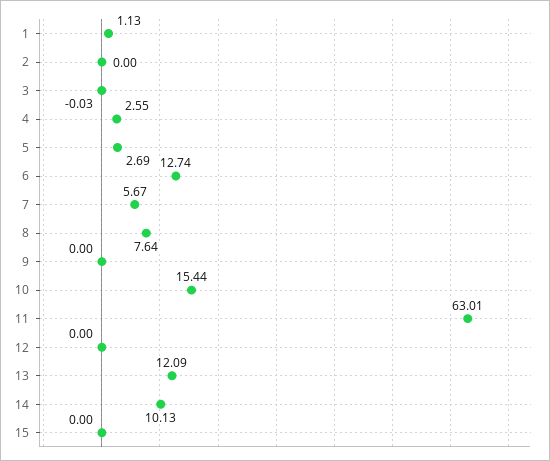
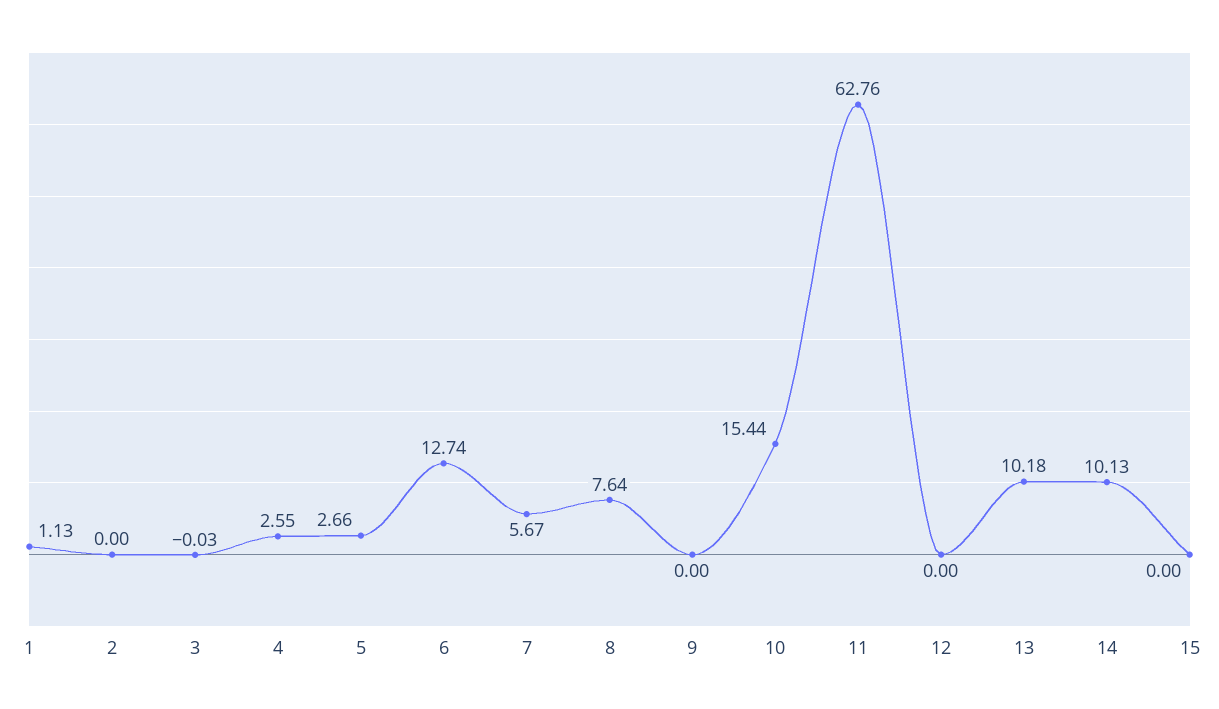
5: 2.69 -> 2.66
11: 63.01 -> 62.76
13: 12.09 -> 10.18

